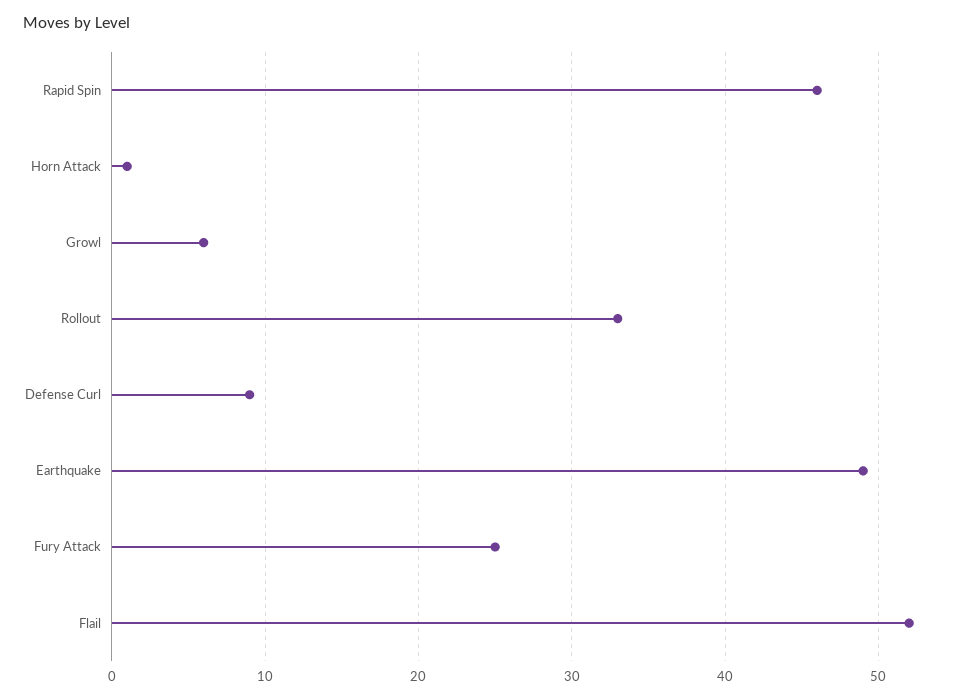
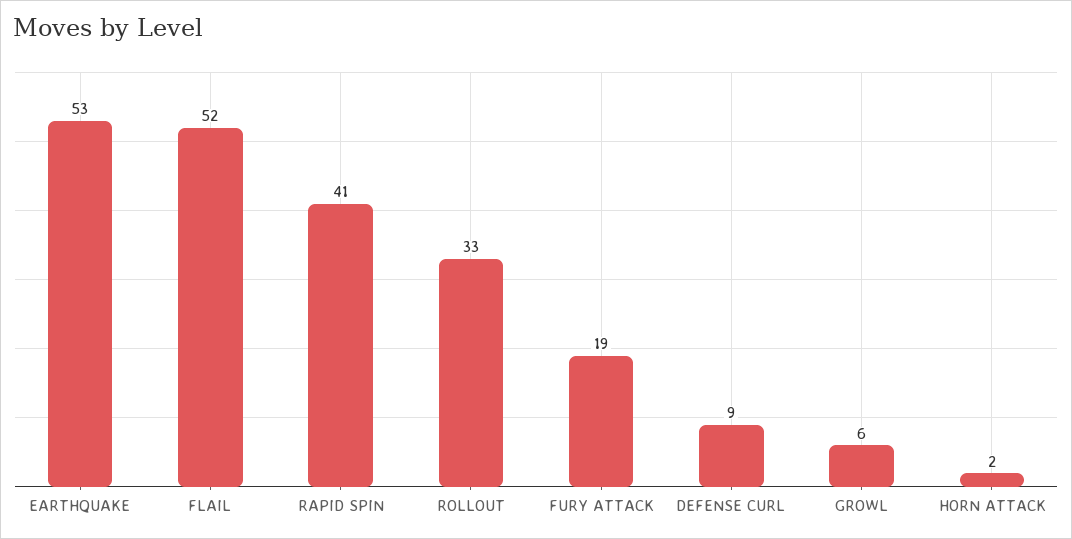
Rapid Spin: 46 -> 41
Horn Attack: 1 -> 2
Earthquake: 49 -> 53
Fury Attack: 25 -> 19

